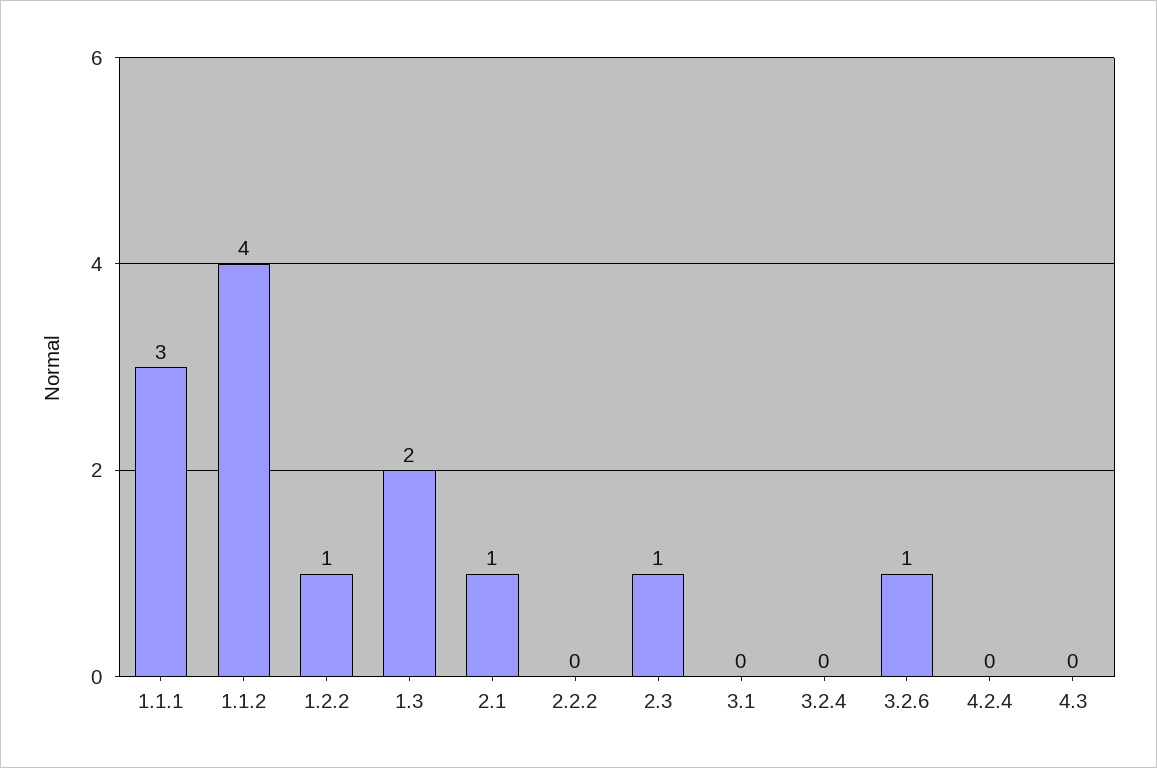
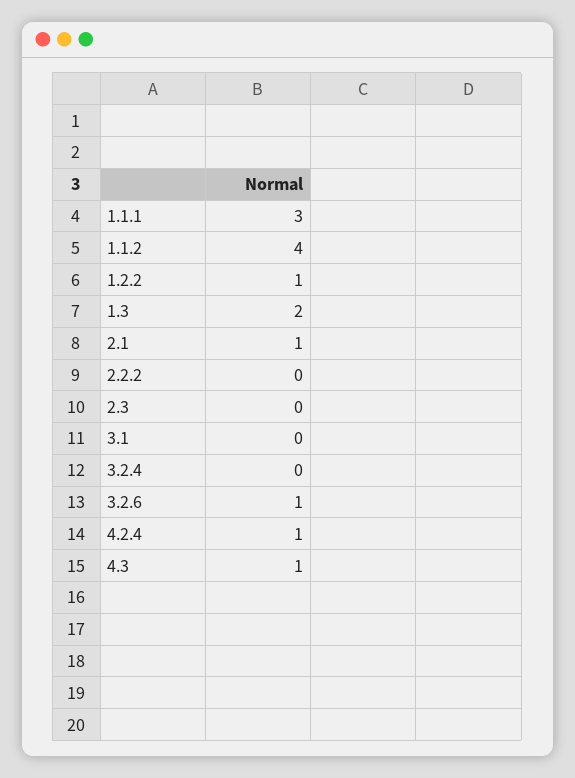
2.3: 1 -> 0
4.2.4: 0 -> 1
4.3: 0 -> 1

